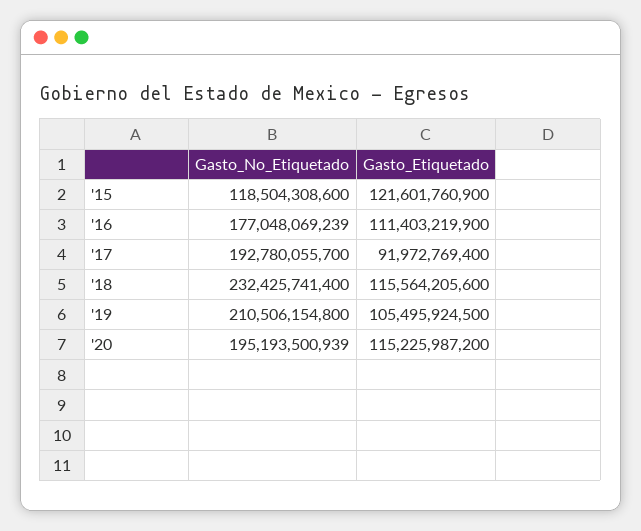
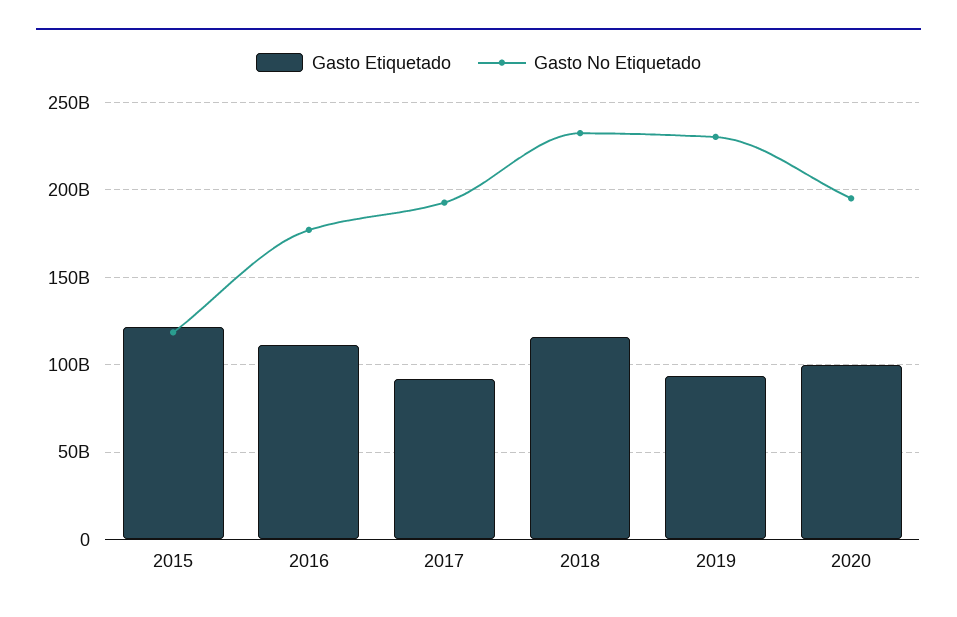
Gasto_No_Etiquetado, '19: 210506154800 -> 230000000000
Gasto_Etiquetado, '19: 105495924500 -> 95000000000
Gasto_Etiquetado, '20: 115225987200 -> 100000000000

